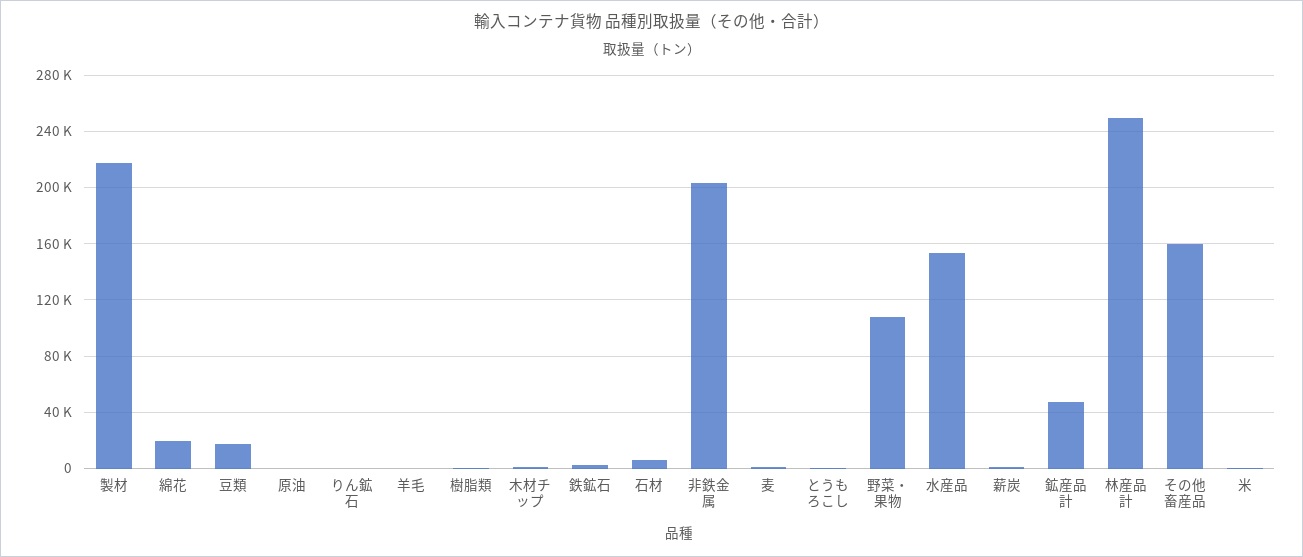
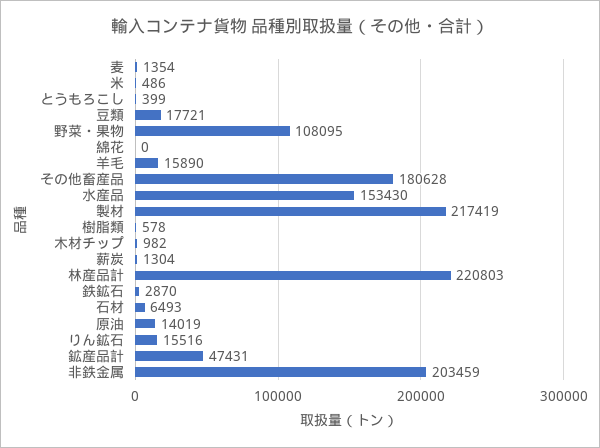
綿花: 20000 -> 0
原油: 0 -> 14019
りん鉱石: 0 -> 15516
羊毛: 0 -> 15890
林産品計: 250000 -> 220803
その他畜産品: 160000 -> 180628

